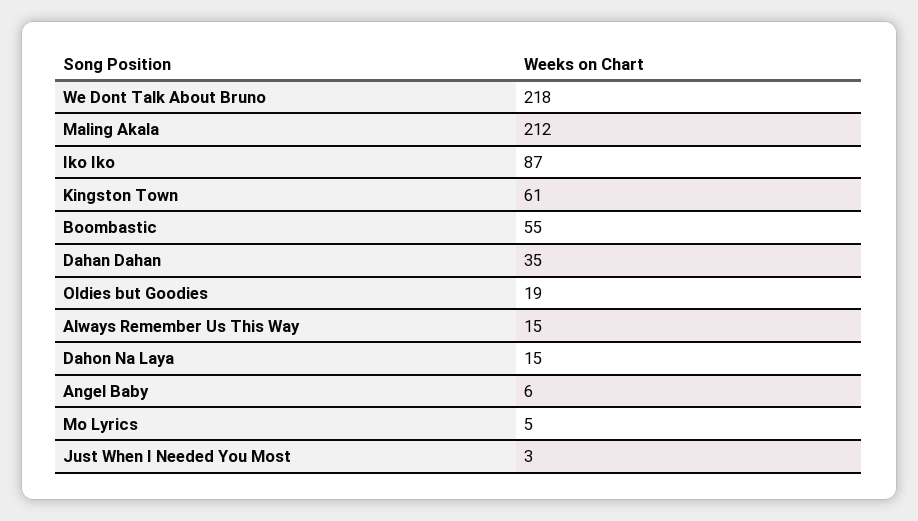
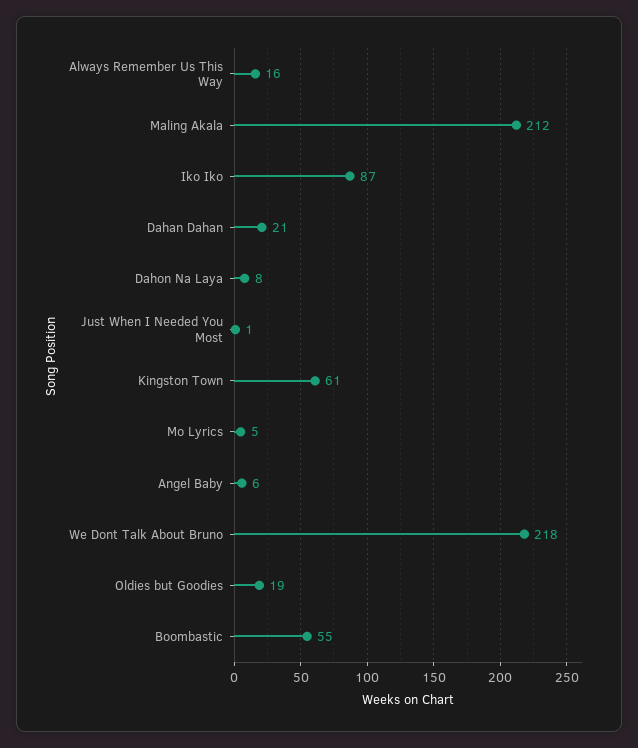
Dahan Dahan: 35 -> 21
Always Remember Us This Way: 15 -> 16
Dahon Na Laya: 15 -> 8
Just When I Needed You Most: 3 -> 1

